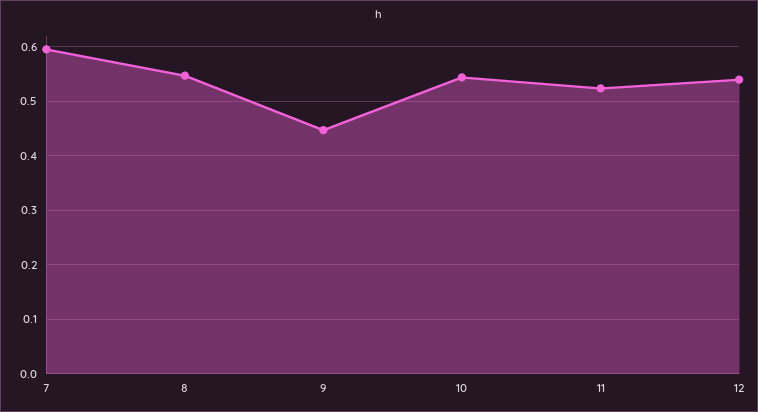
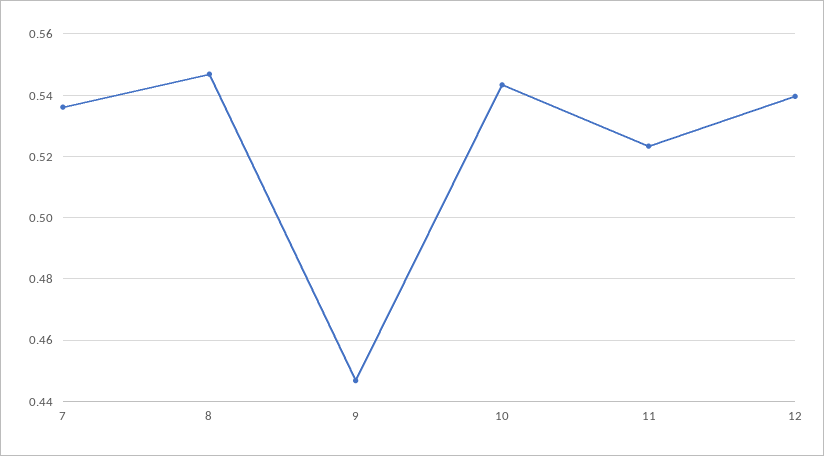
7: 0.6 -> 0.536

